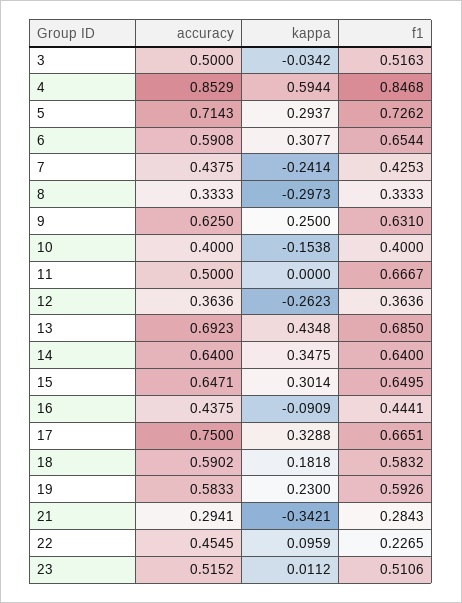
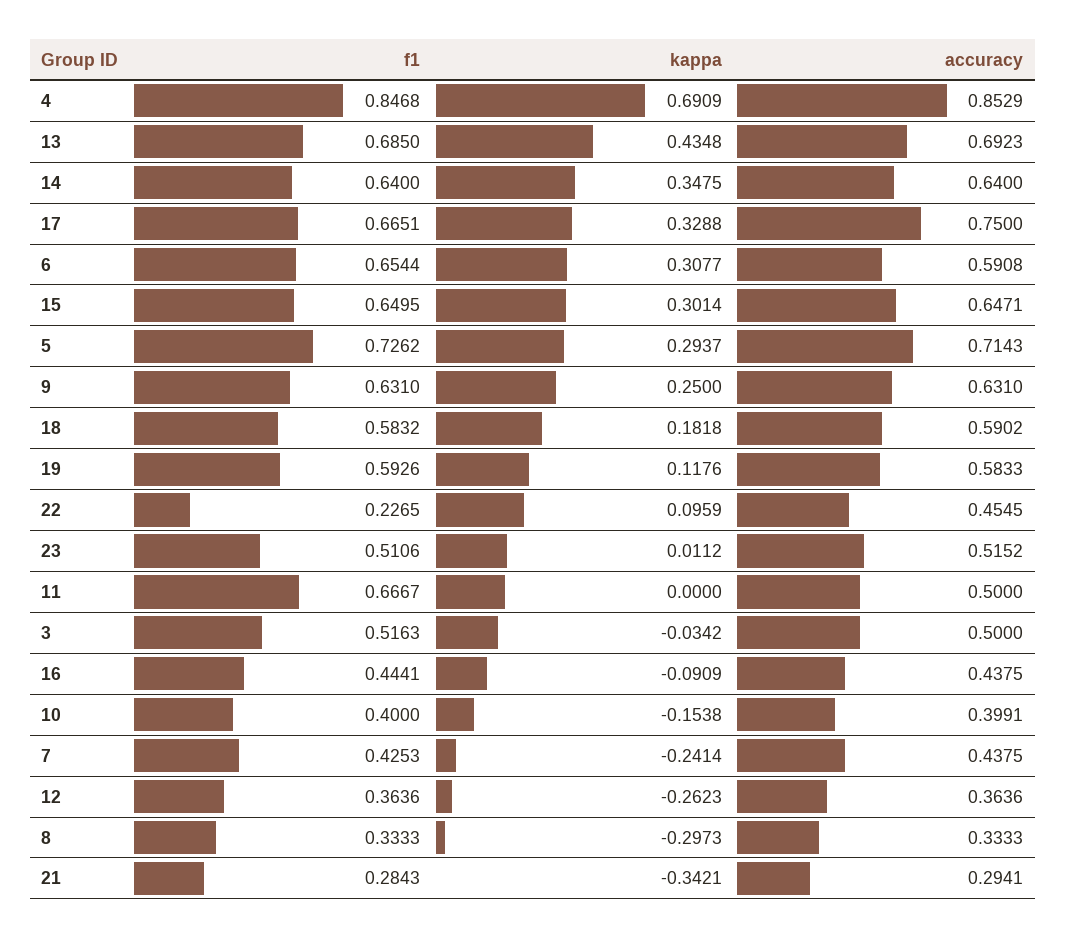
kappa, 4: 0.5944 -> 0.6909
accuracy, 9: 0.625 -> 0.631
accuracy, 10: 0.4 -> 0.3991
kappa, 19: 0.23 -> 0.1176

